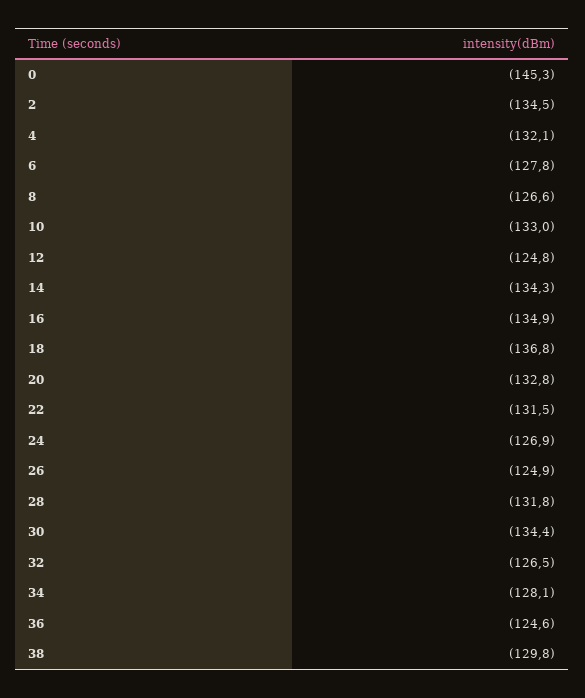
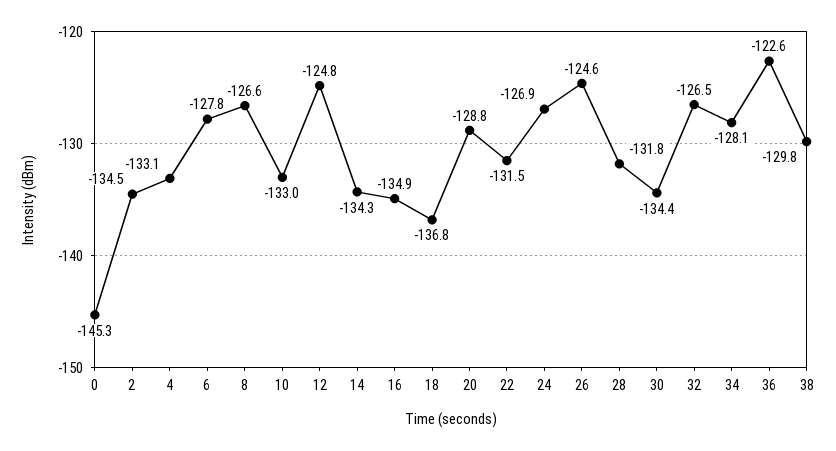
4: -132.1 -> -133.1
20: -132.8 -> -128.8
26: -124.9 -> -124.6
36: -124.6 -> -122.6

